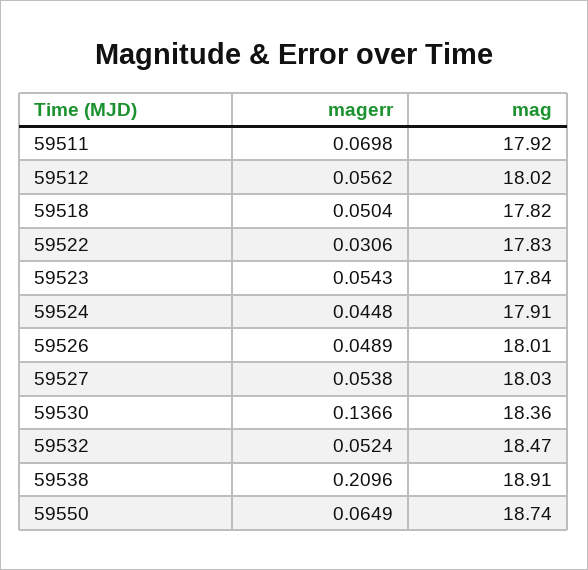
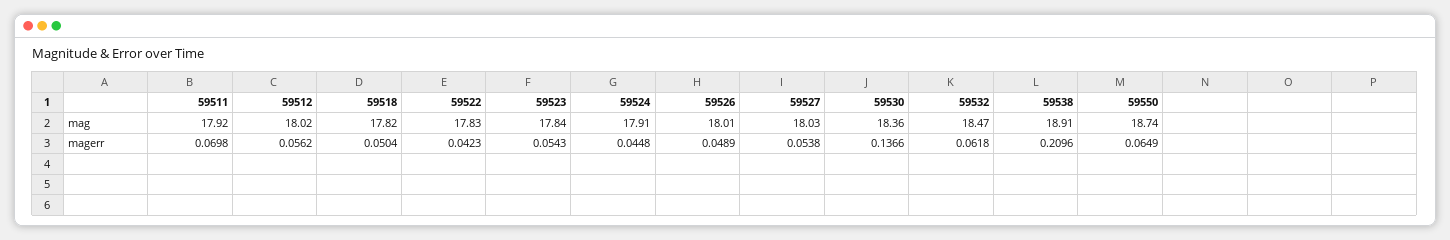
magerr, 59522: 0.0306 -> 0.0423
magerr, 59532: 0.0524 -> 0.0618

